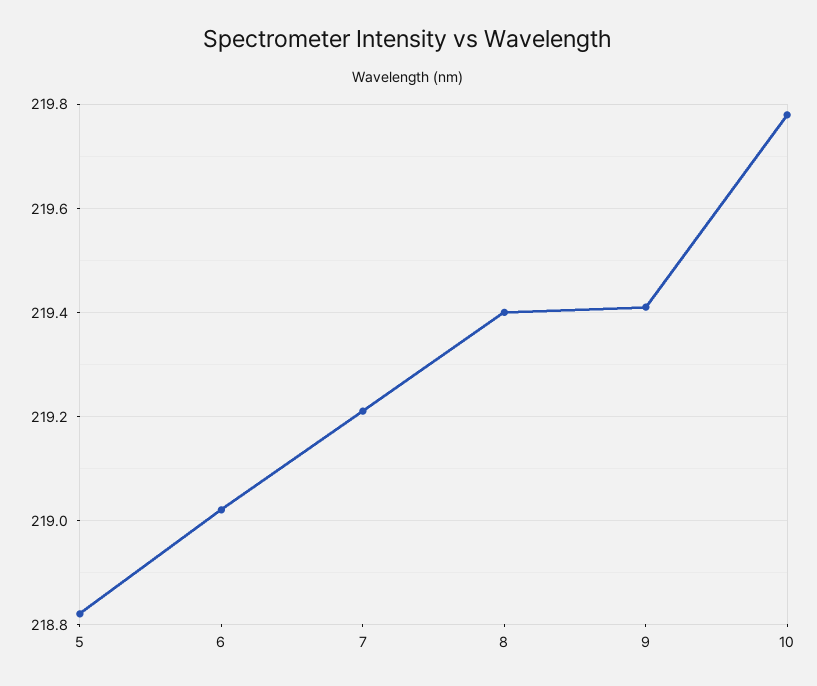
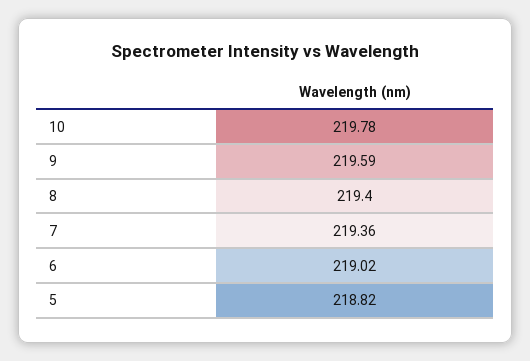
7: 219.2 -> 219.36
9: 219.4 -> 219.59

